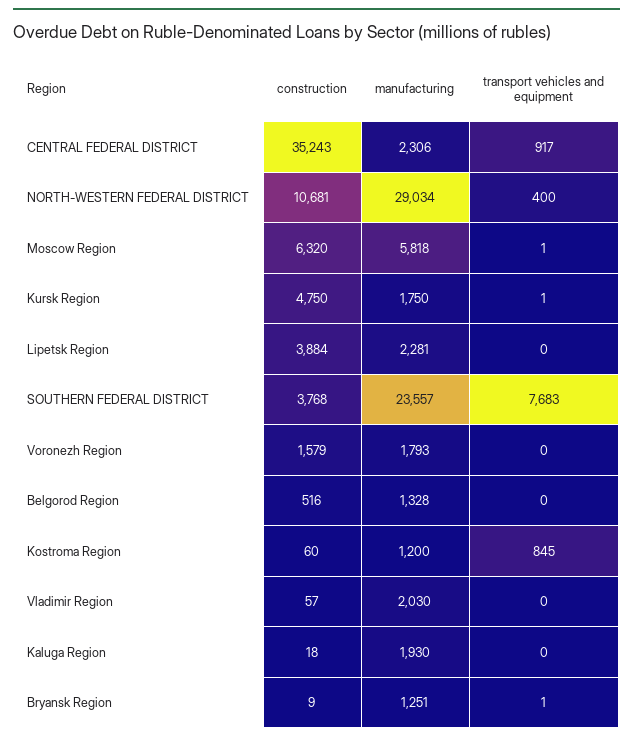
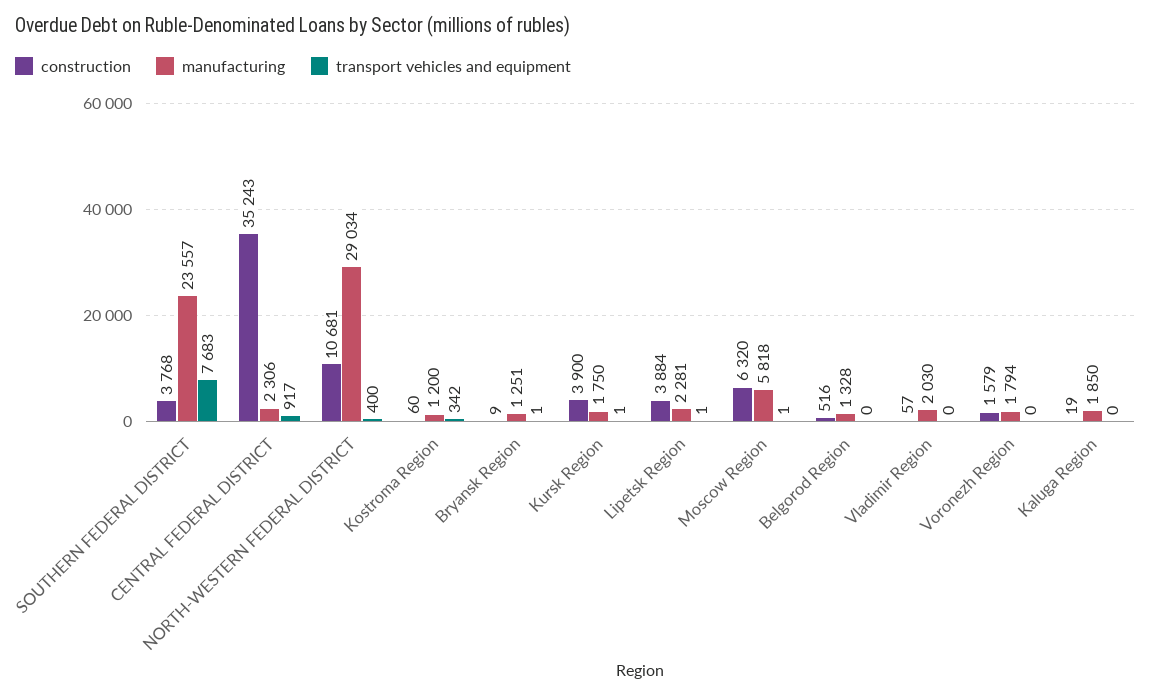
construction, Kursk Region: 4750 -> 3900
transport vehicles and equipment, Lipetsk Region: 0 -> 1
manufacturing, Voronezh Region: 1793 -> 1794
transport vehicles and equipment, Kostroma Region: 845 -> 342
construction, Kaluga Region: 18 -> 19
manufacturing, Kaluga Region: 1930 -> 1850

